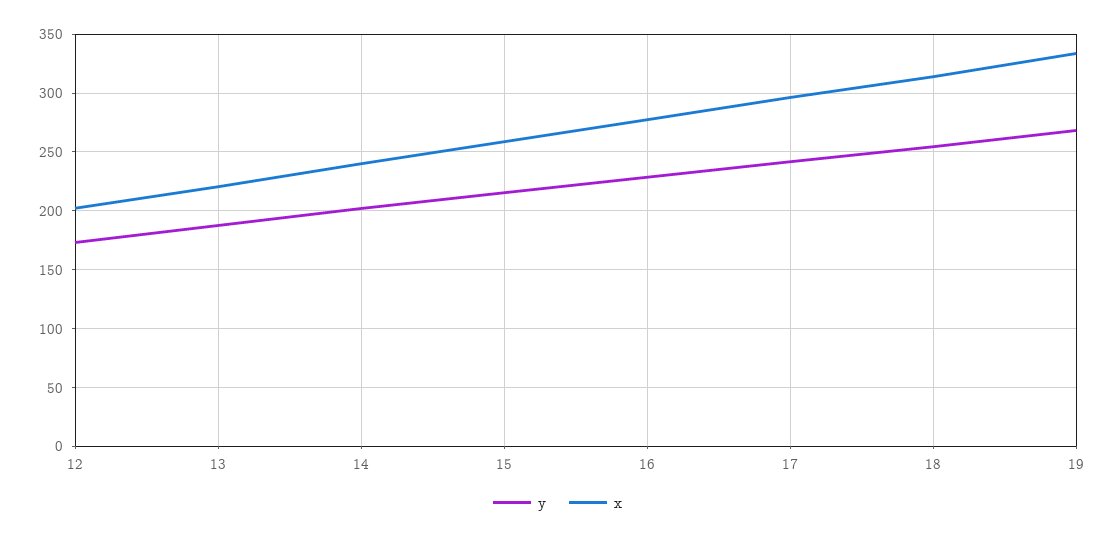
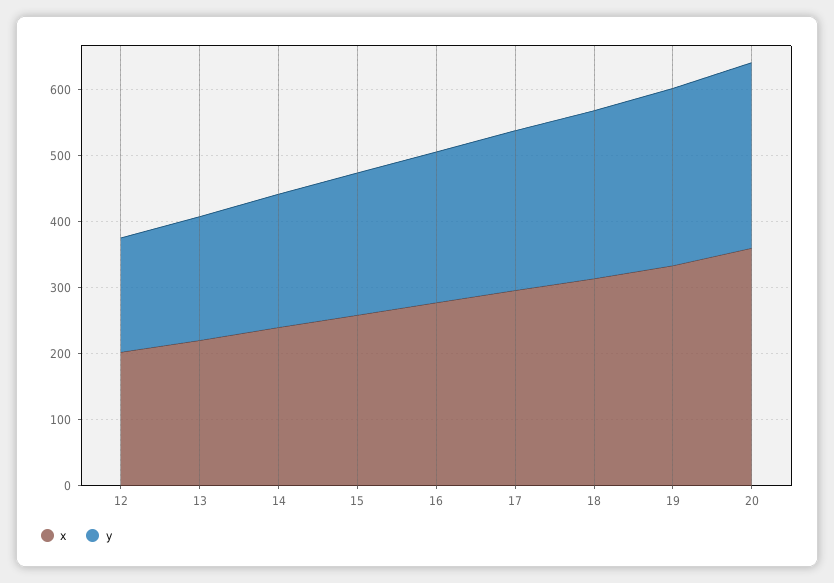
x, 20: none -> 360
y, 20: none -> 280

